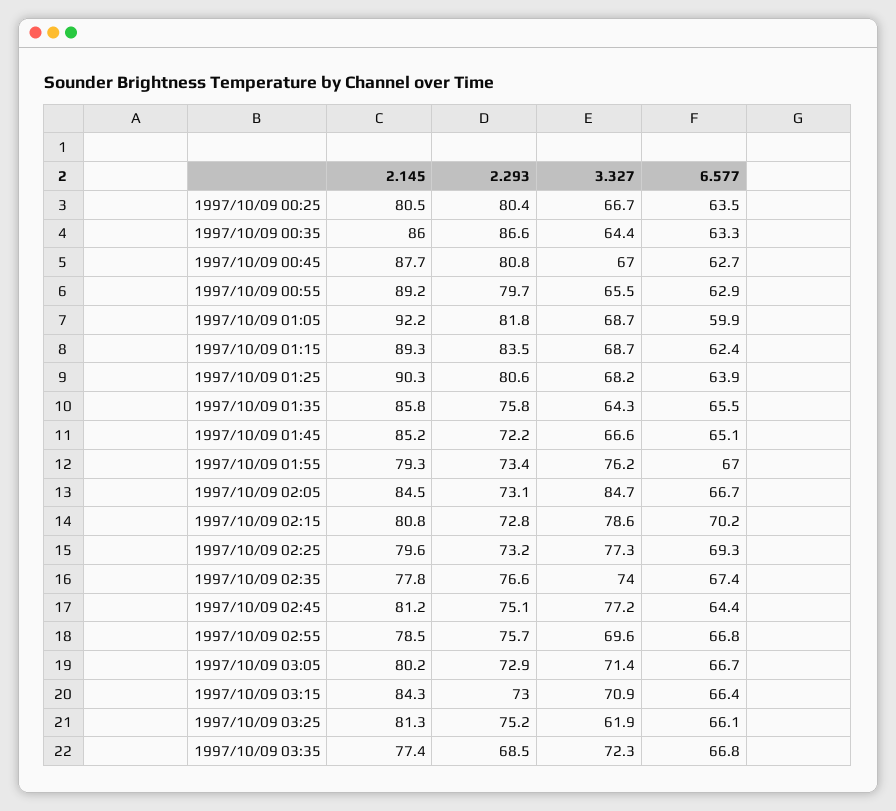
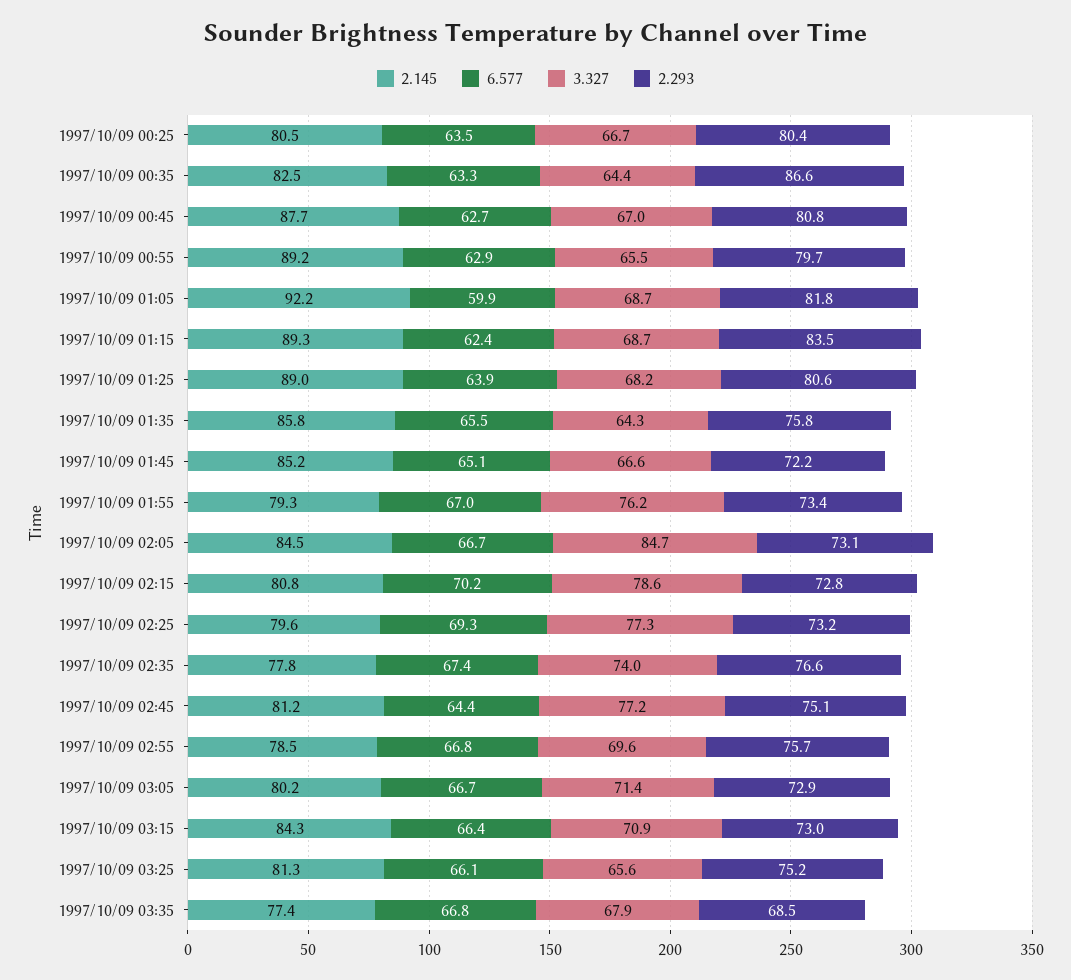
2.145, 1997/10/09 00:35: 86 -> 82.5
2.145, 1997/10/09 01:25: 90.3 -> 89
3.327, 1997/10/09 03:25: 61.9 -> 65.6
3.327, 1997/10/09 03:35: 72.3 -> 67.9

